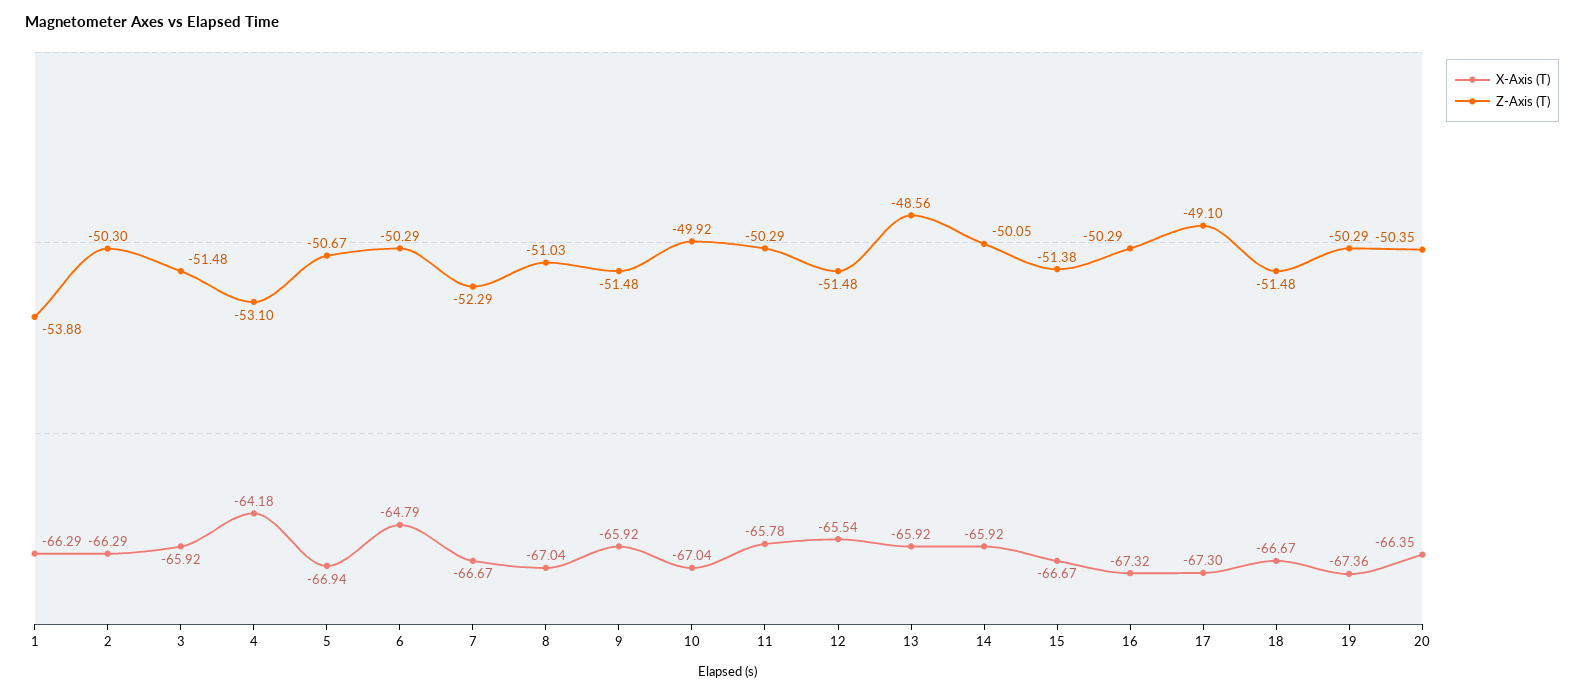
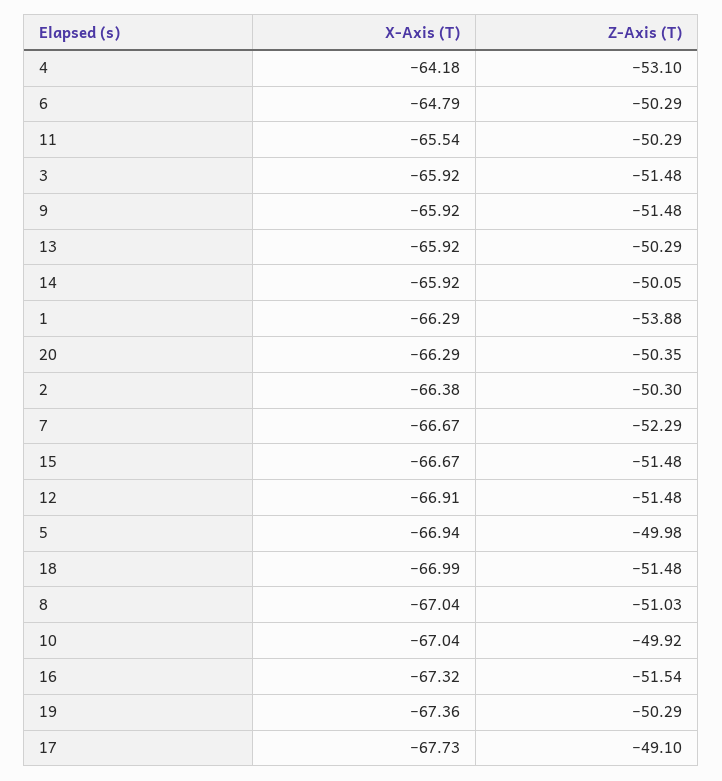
X-Axis (T), 2: -66.29 -> -66.38
Z-Axis (T), 5: -50.67 -> -49.98
X-Axis (T), 11: -65.78 -> -65.54
X-Axis (T), 12: -65.54 -> -66.91
Z-Axis (T), 13: -48.56 -> -50.29
Z-Axis (T), 15: -51.38 -> -51.48
Z-Axis (T), 16: -50.29 -> -51.54
X-Axis (T), 17: -67.3 -> -67.73
X-Axis (T), 18: -66.67 -> -66.99
X-Axis (T), 20: -66.35 -> -66.29

